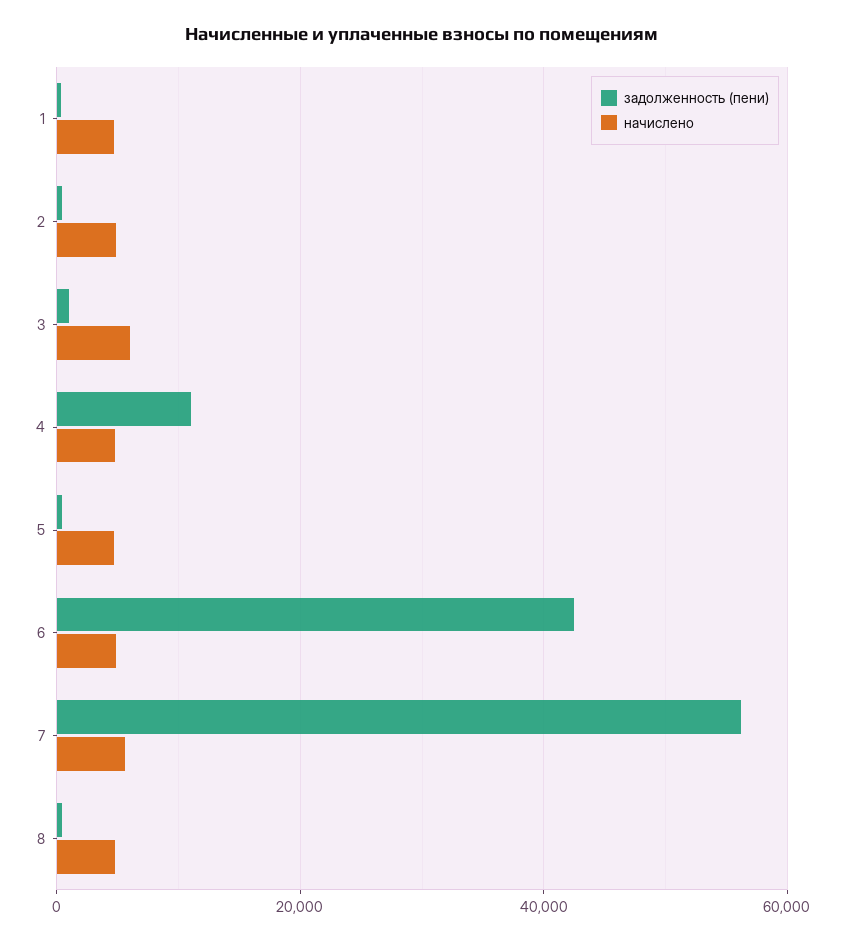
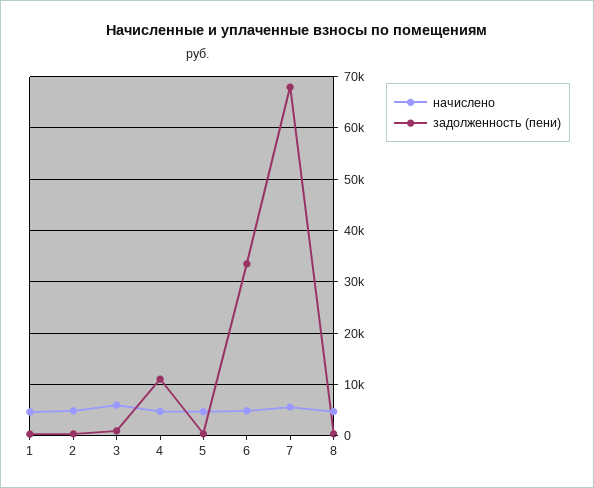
задолженность (пени), 6: 42000 -> 34000
задолженность (пени), 7: 56000 -> 68000

